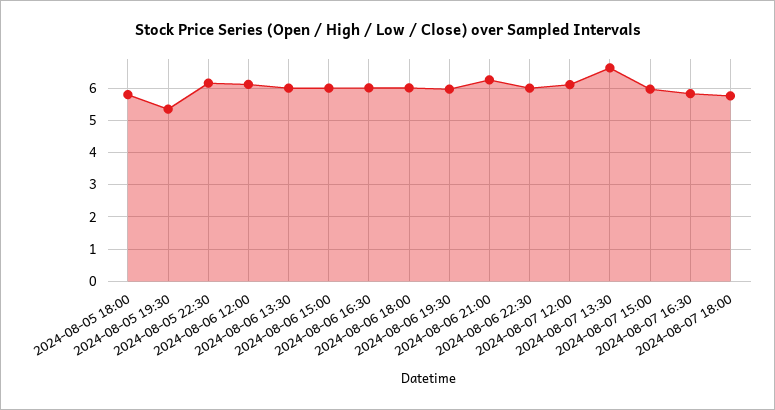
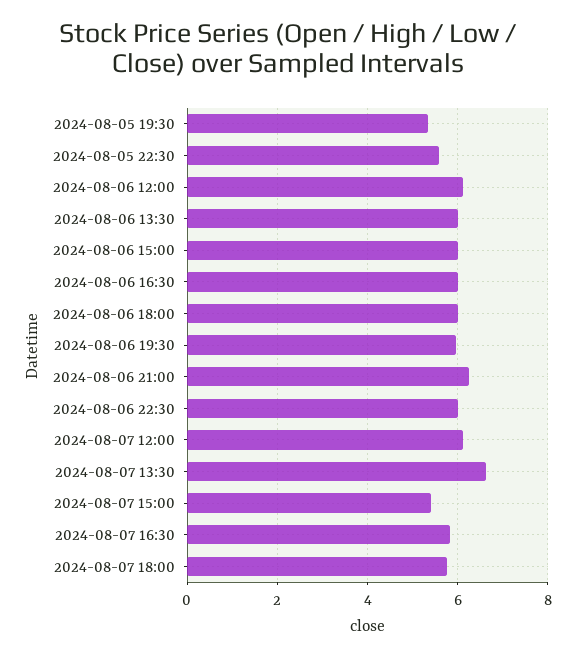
2024-08-05 18:00: 5.8 -> none
2024-08-05 22:30: 6.2 -> 5.6
2024-08-07 15:00: 6 -> 5.4

